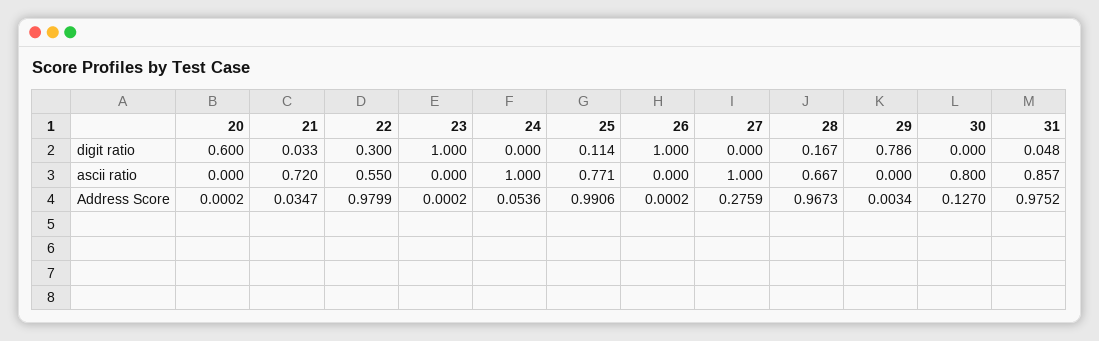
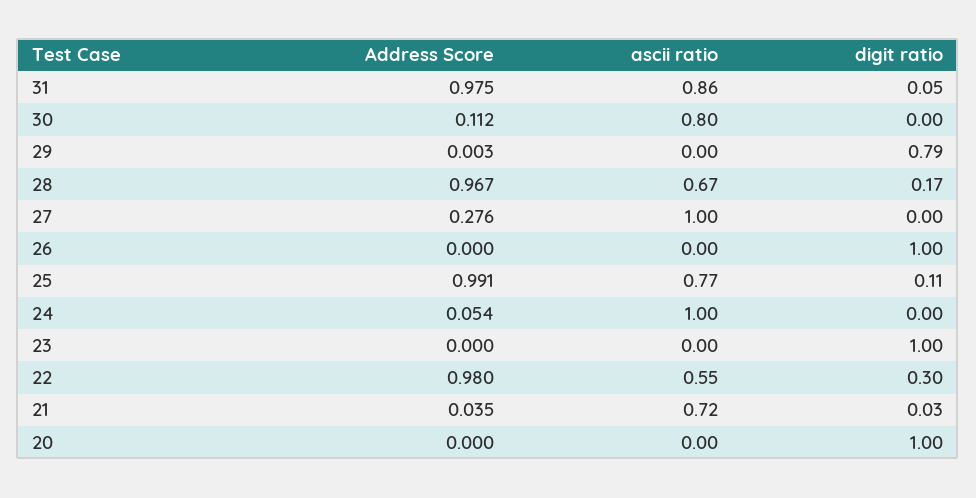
20, digit ratio: 0.6 -> 1
30, Address Score: 0.127 -> 0.112

